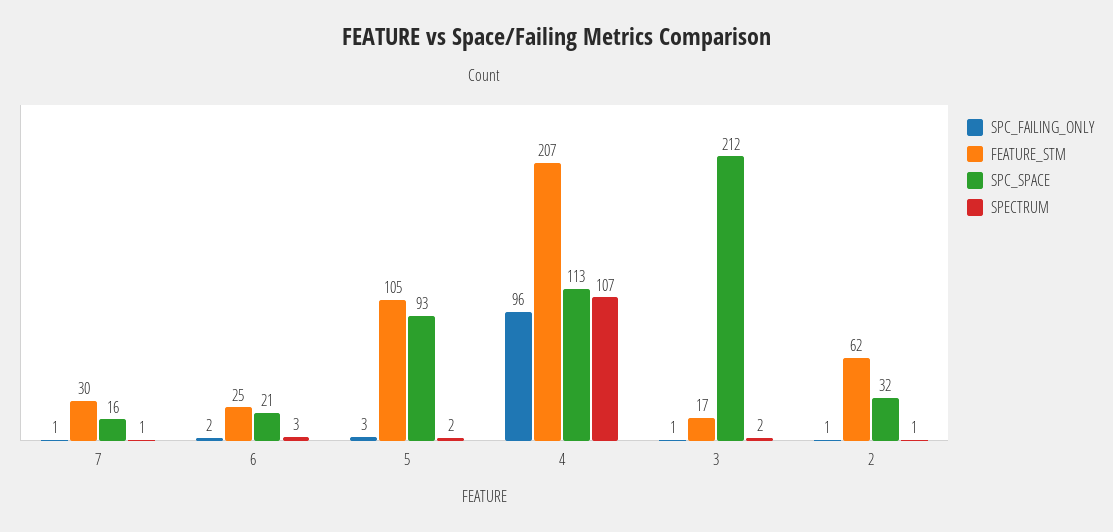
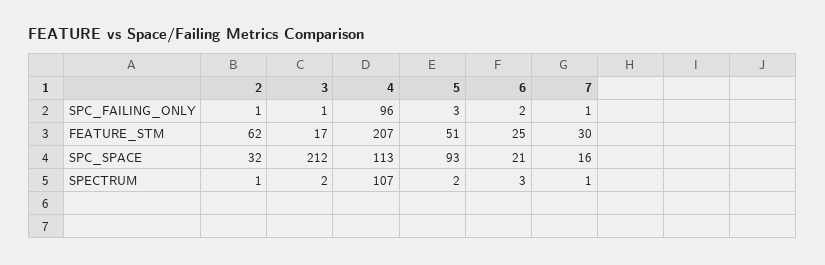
FEATURE_STM, 5: 105 -> 51

